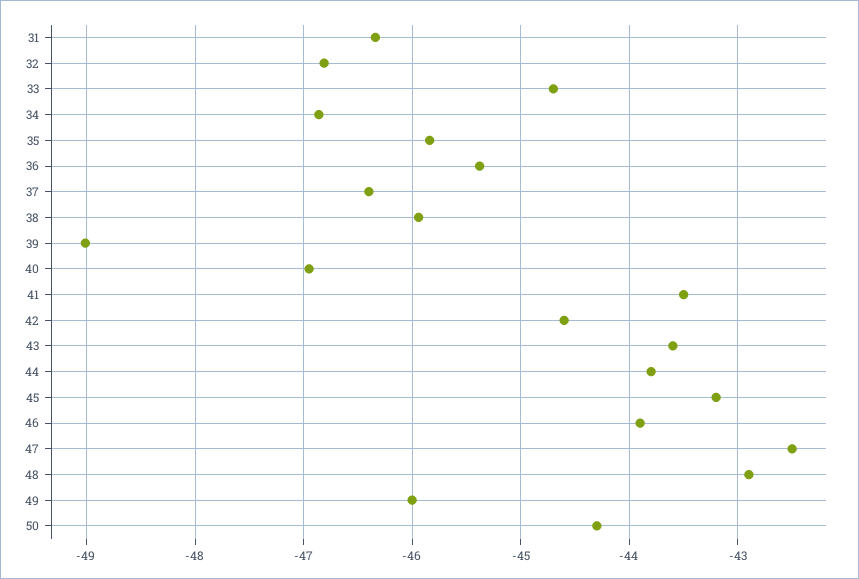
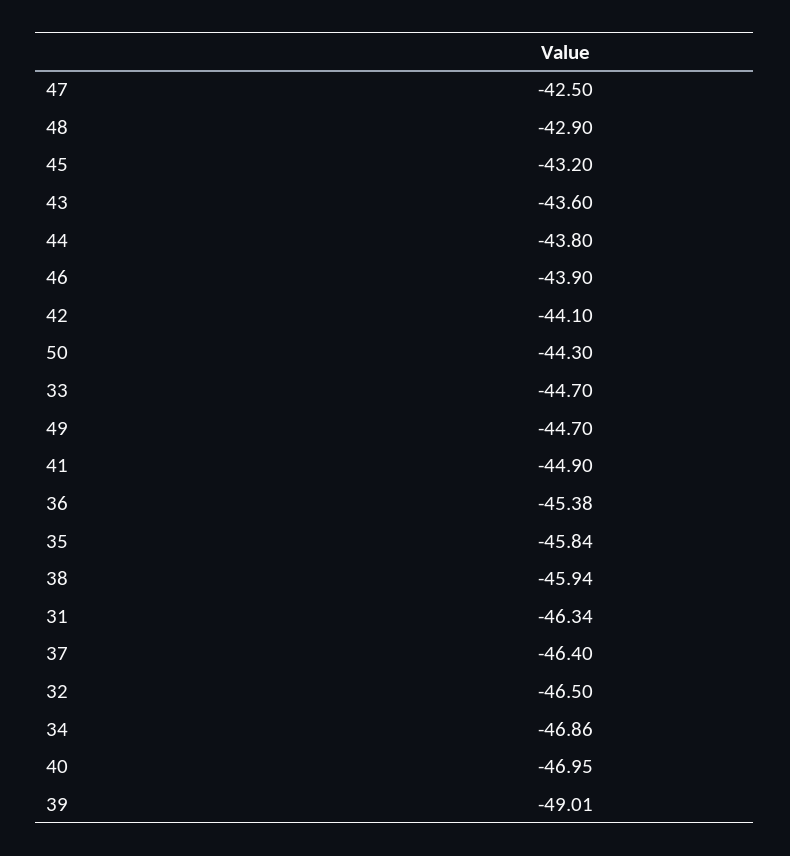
32: -46.8 -> -46.5
41: -43.5 -> -44.9
42: -44.6 -> -44.1
49: -46 -> -44.7

